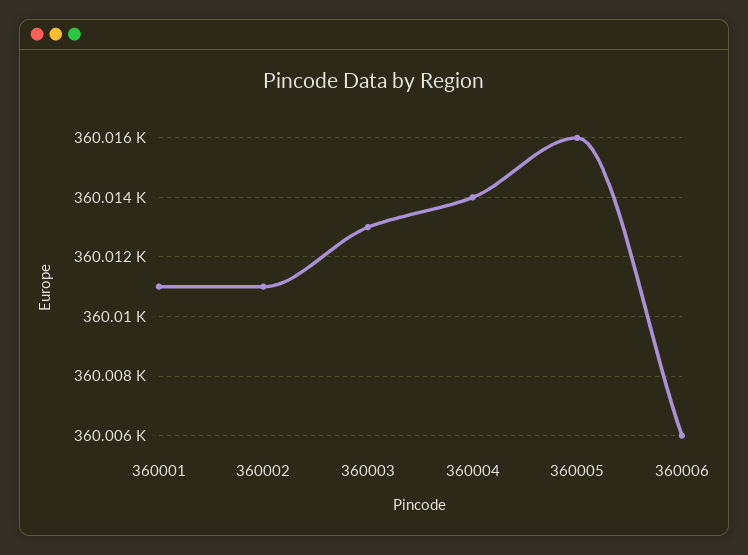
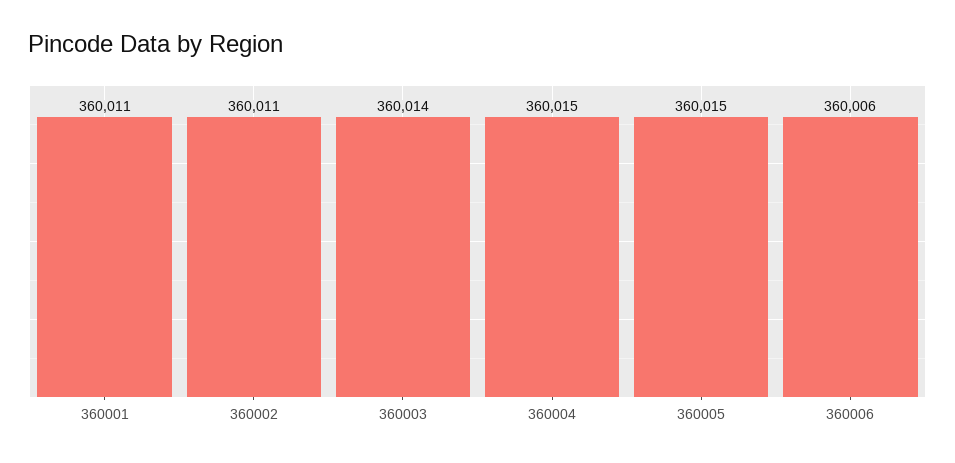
360003: 360013 -> 360014
360004: 360014 -> 360015
360005: 360016 -> 360015

